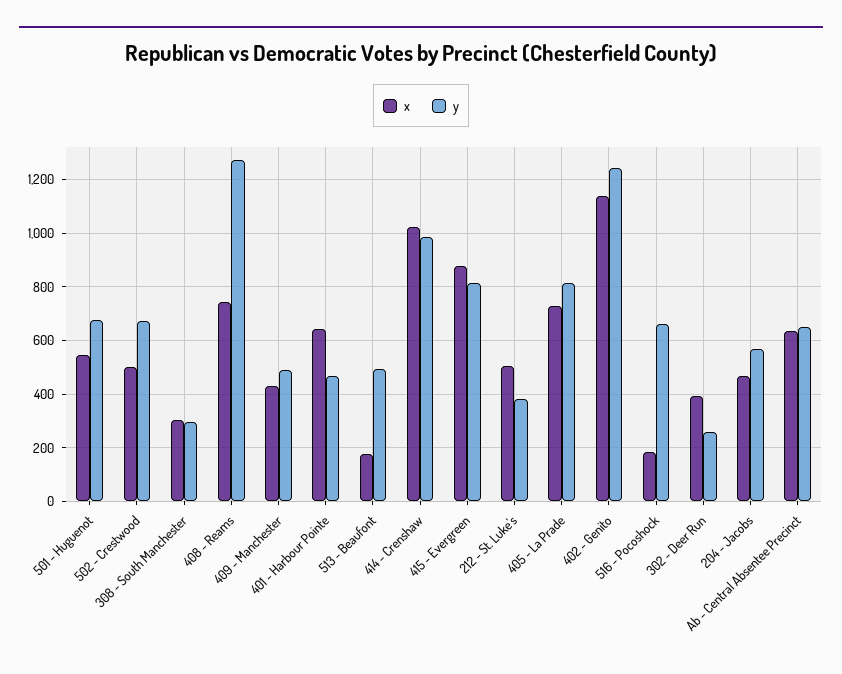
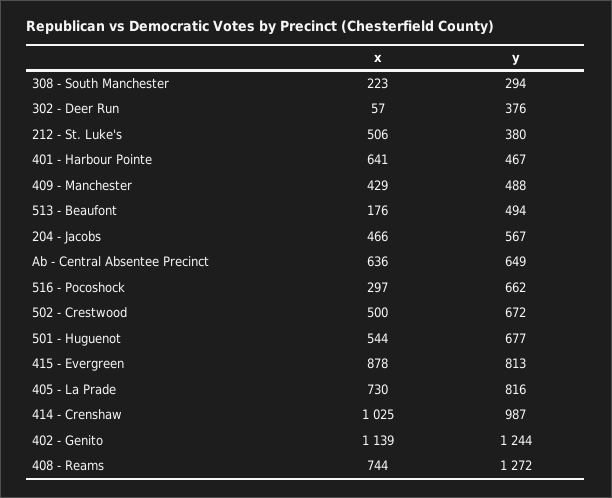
x, 308 - South Manchester: 300 -> 223
x, 516 - Pocoshock: 175 -> 297
x, 302 - Deer Run: 400 -> 57
y, 302 - Deer Run: 250 -> 376

